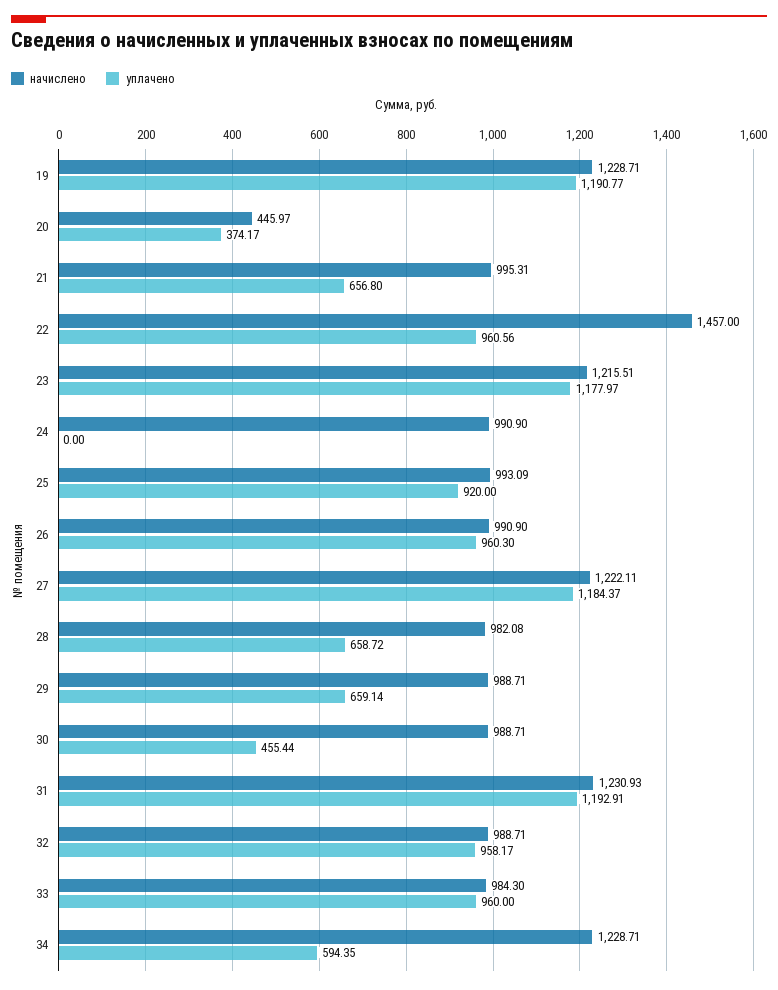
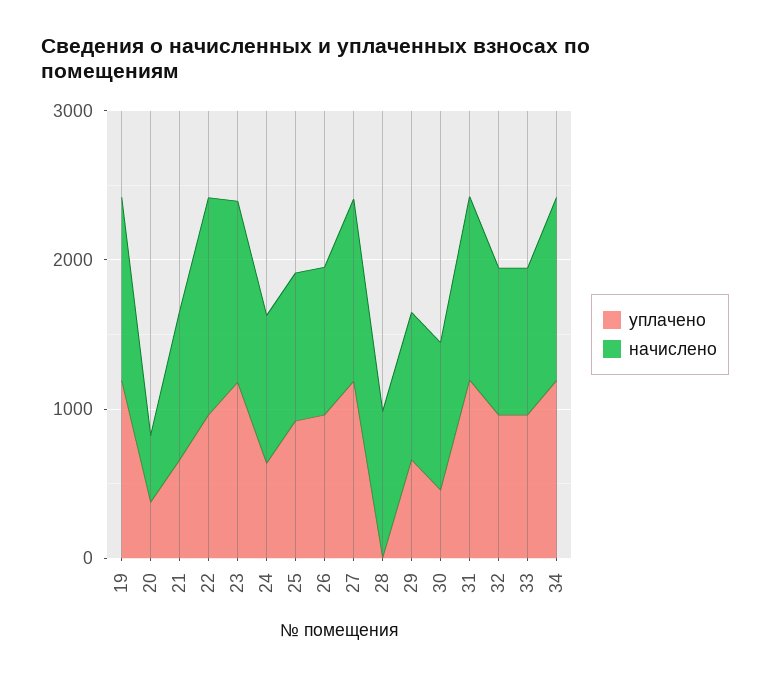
уплачено, 24: 0 -> 600
уплачено, 28: 658.72 -> 0
уплачено, 34: 594.35 -> 1200

